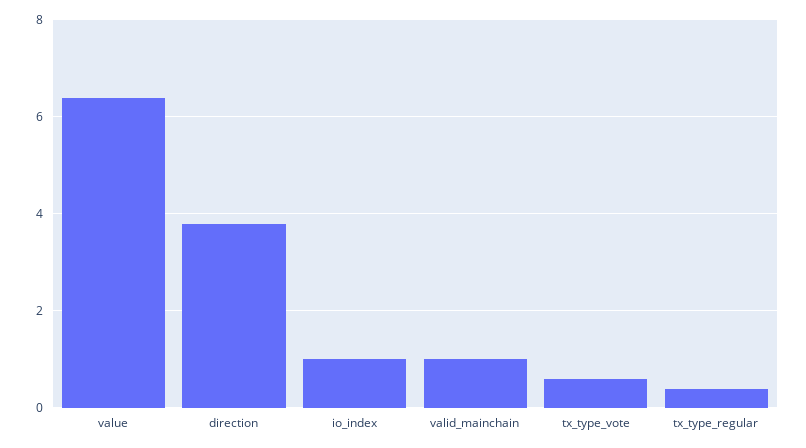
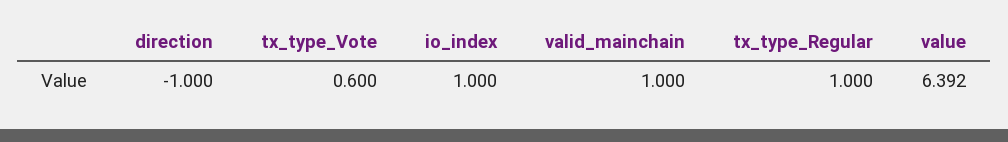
direction: 3.8 -> -1
tx_type_regular: 0.4 -> 1

